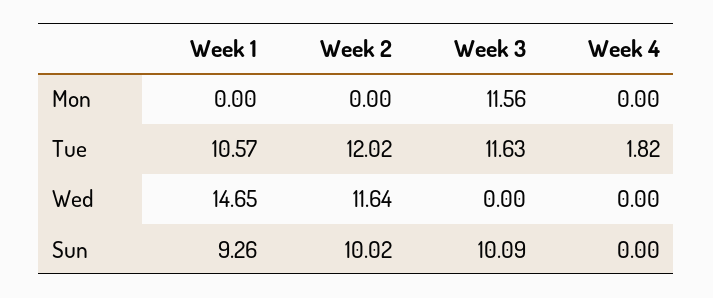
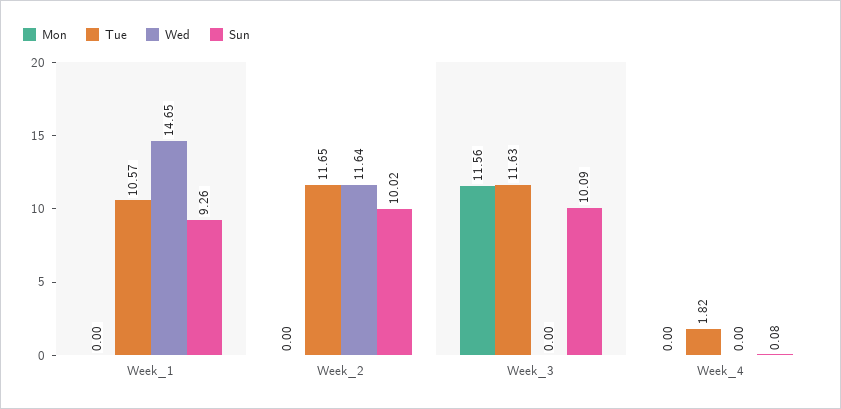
Tue, Week 2: 12.02 -> 11.65
Sun, Week 4: 0 -> 0.08

